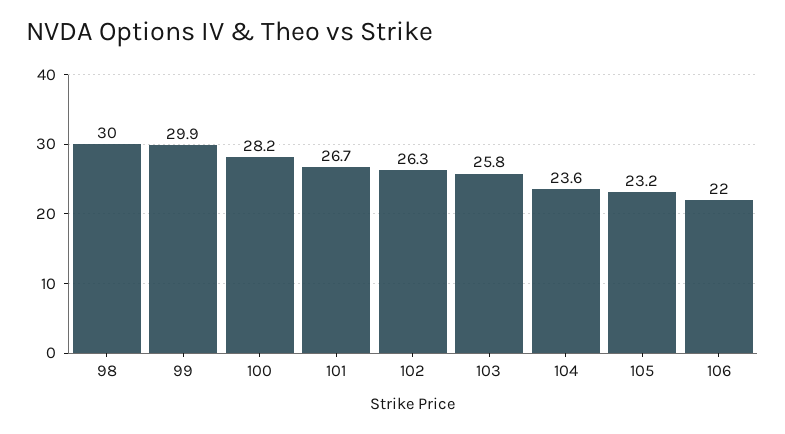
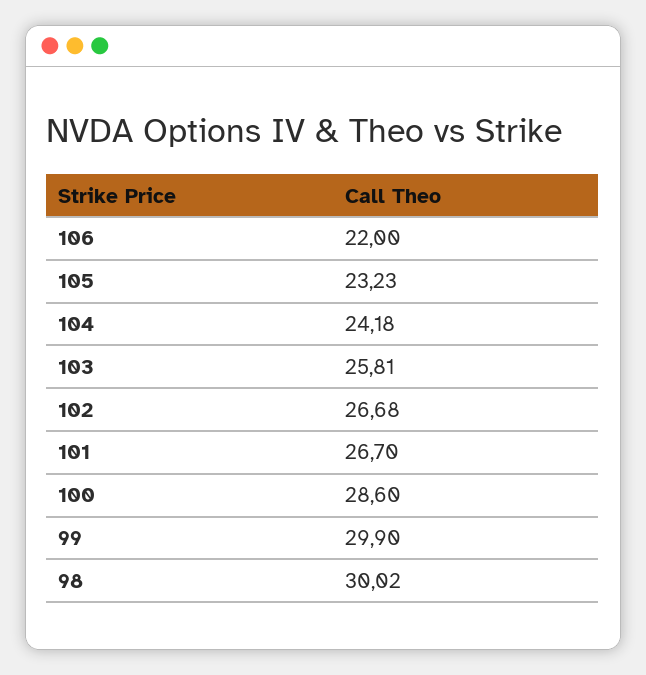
100: 28.2 -> 28.6
102: 26.3 -> 26.68
104: 23.6 -> 24.18

